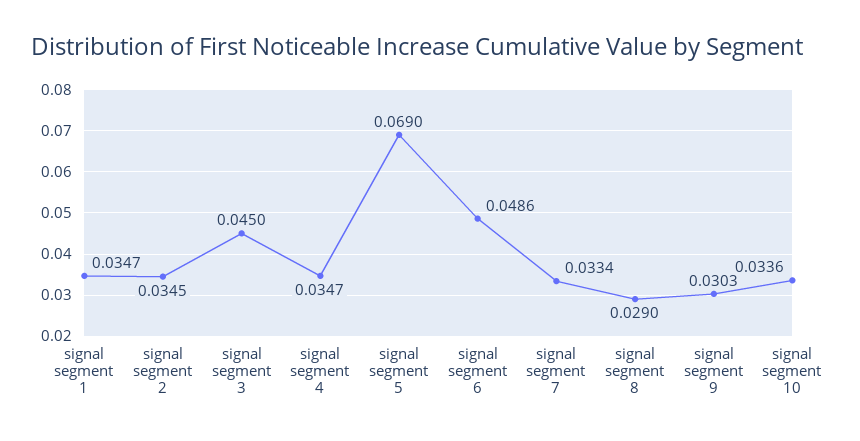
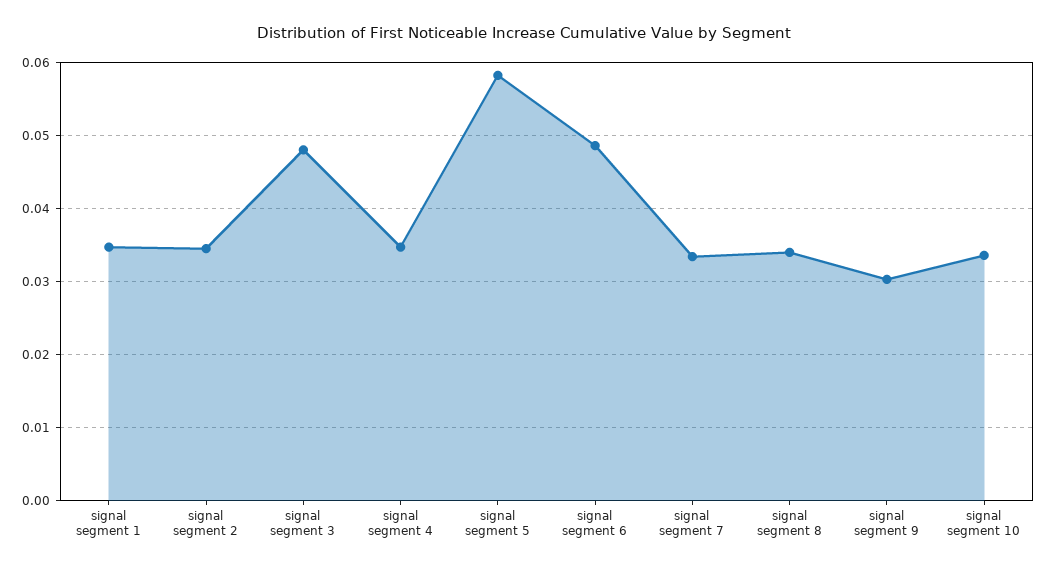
signal segment 3: 0.045 -> 0.048
signal segment 5: 0.069 -> 0.058
signal segment 8: 0.029 -> 0.034

